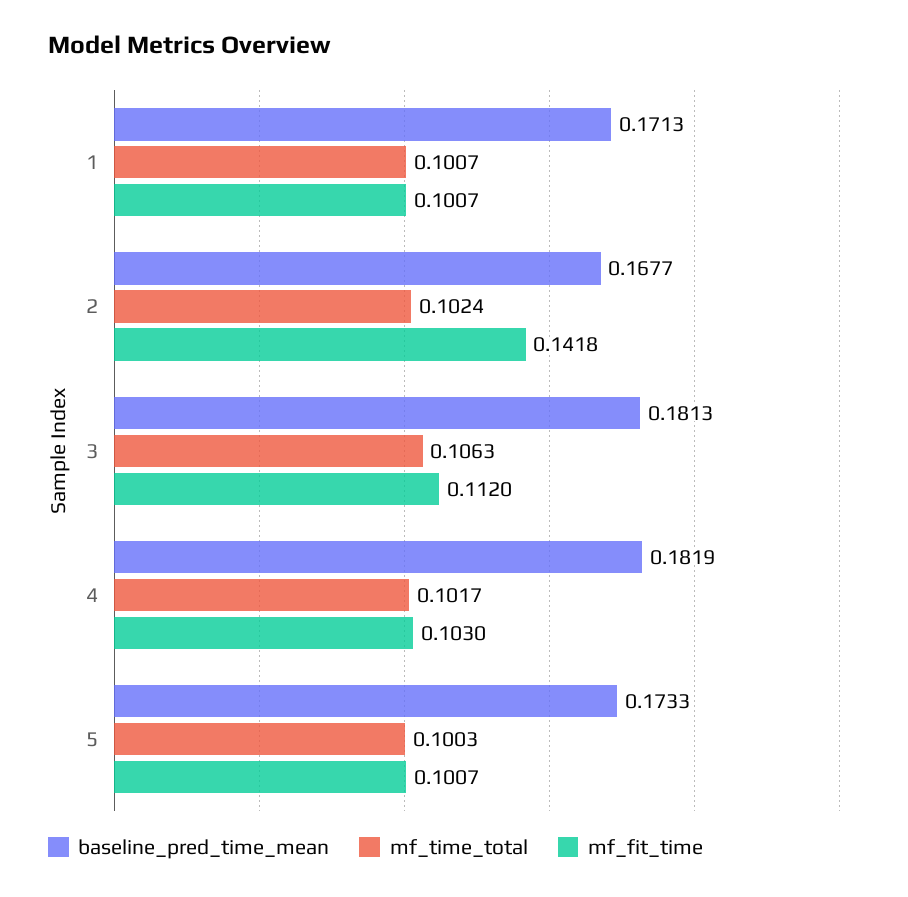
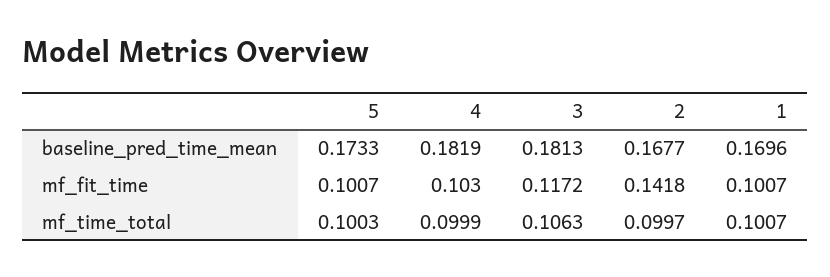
baseline_pred_time_mean, 1: 0.1713 -> 0.1696
mf_time_total, 2: 0.1024 -> 0.0997
mf_fit_time, 3: 0.112 -> 0.1172
mf_time_total, 4: 0.1017 -> 0.0999

